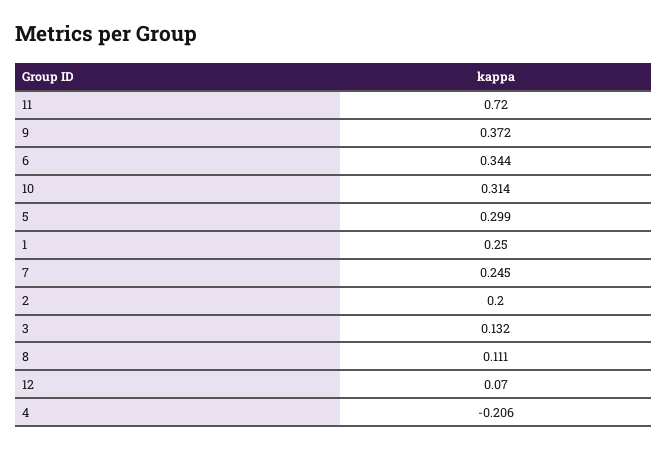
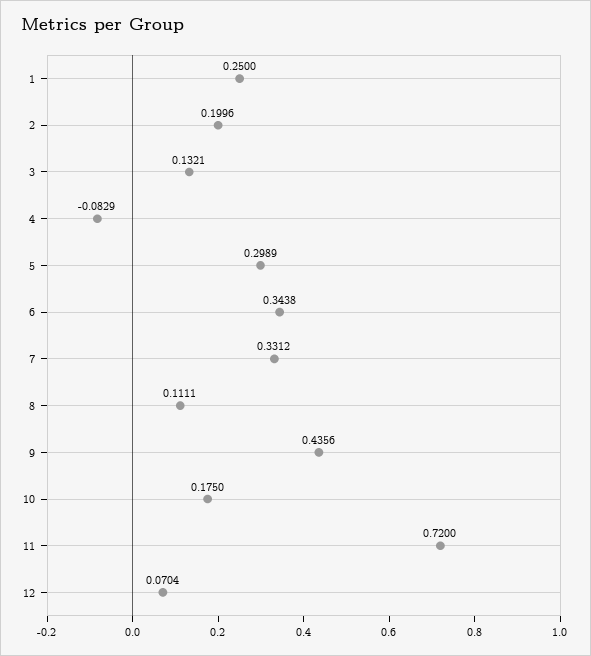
9: 0.372 -> 0.4356
10: 0.314 -> 0.175
7: 0.245 -> 0.3312
4: -0.206 -> -0.0829

